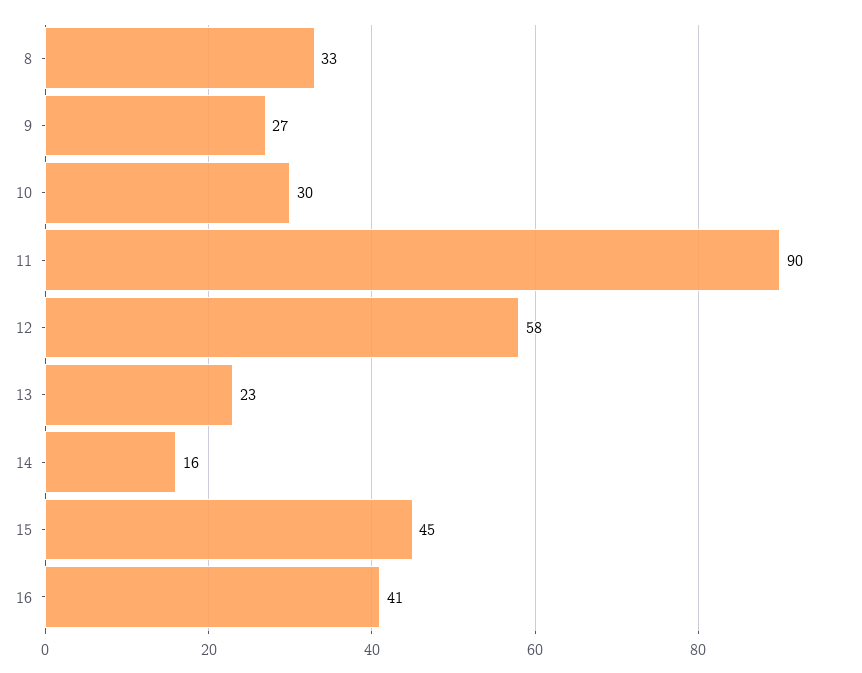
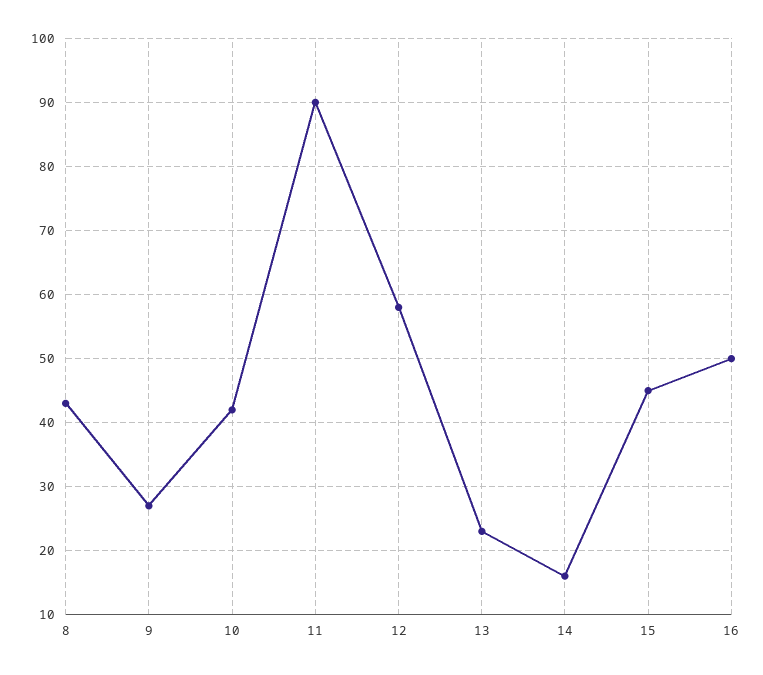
8: 33 -> 43
10: 30 -> 42
16: 41 -> 50

